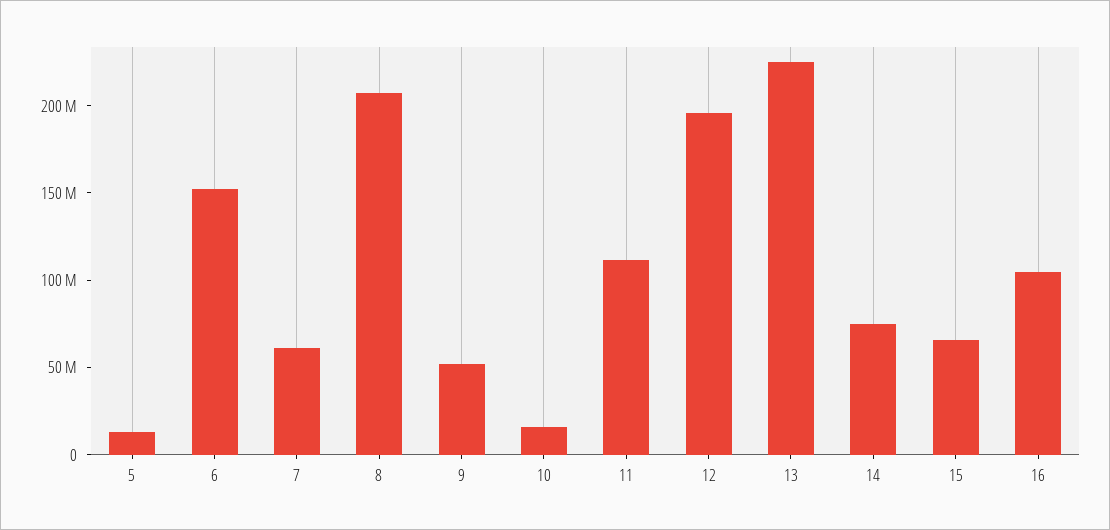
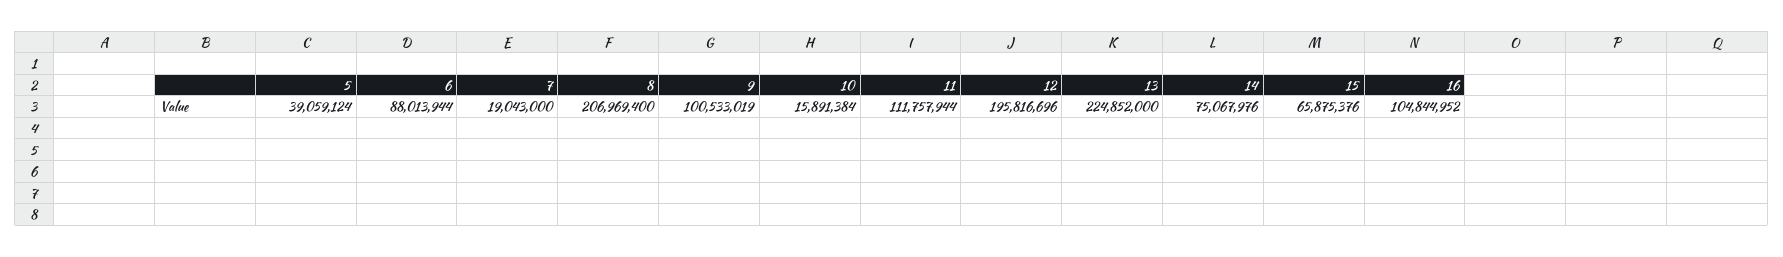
5: 10000000 -> 39059124
6: 150000000 -> 88013944
7: 60000000 -> 19043000
9: 50000000 -> 100533019

